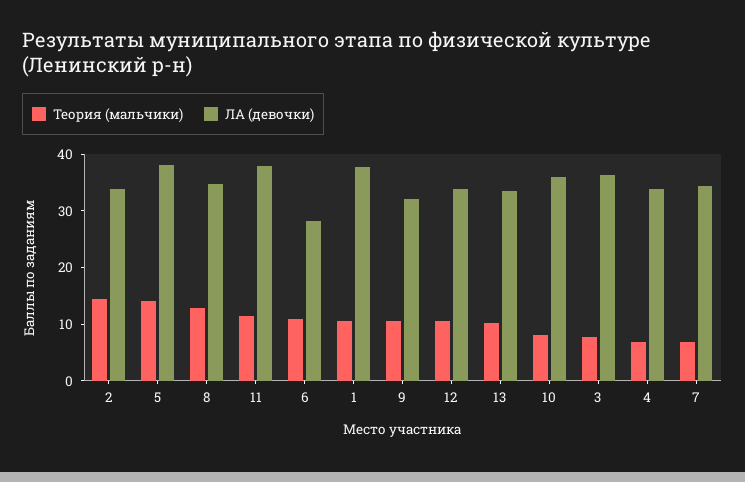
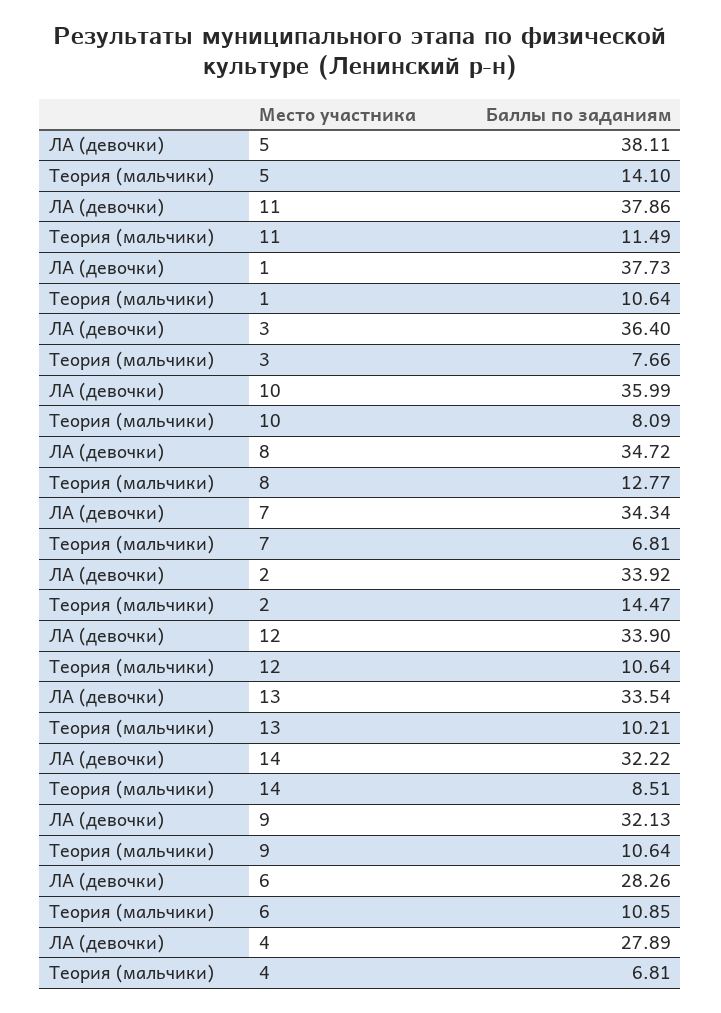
ЛА (девочки), 4: 34 -> 27.89
ЛА (девочки), 14: none -> 32.22
Теория (мальчики), 14: none -> 8.51

